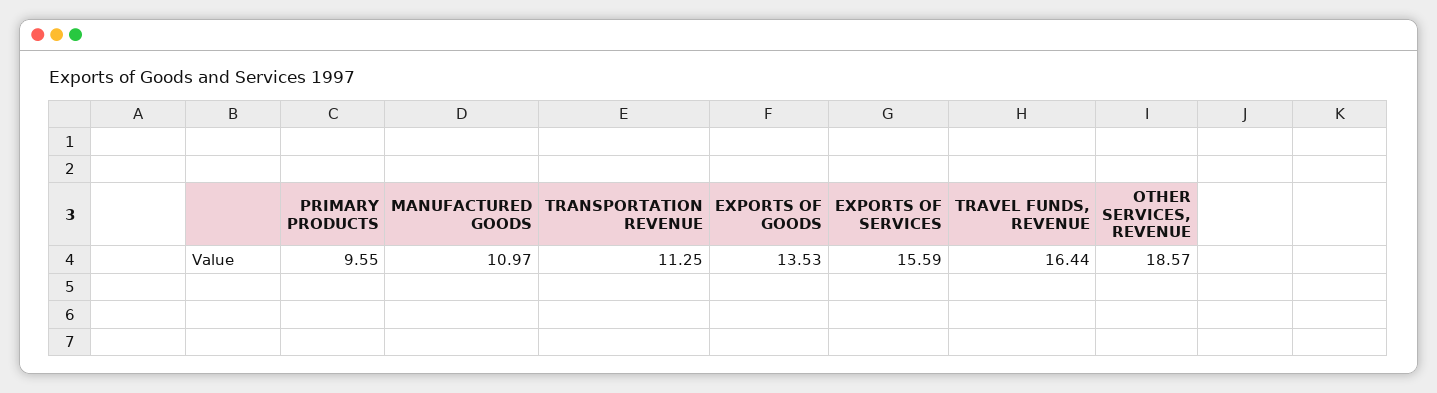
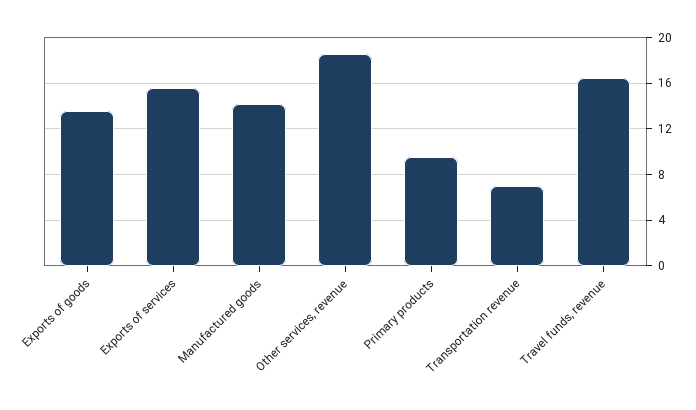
MANUFACTURED GOODS: 10.97 -> 14
TRANSPORTATION REVENUE: 11.25 -> 7

